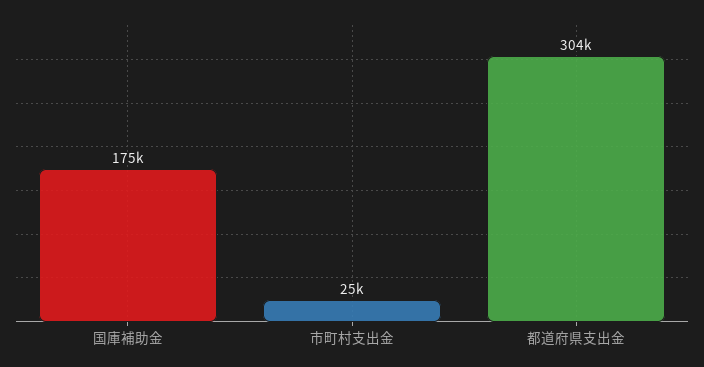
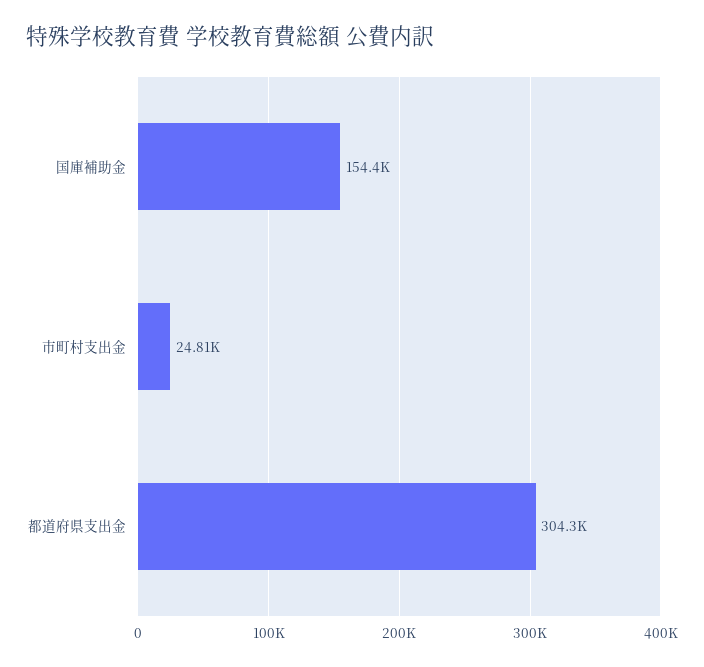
国庫補助金: 175000 -> 154400

